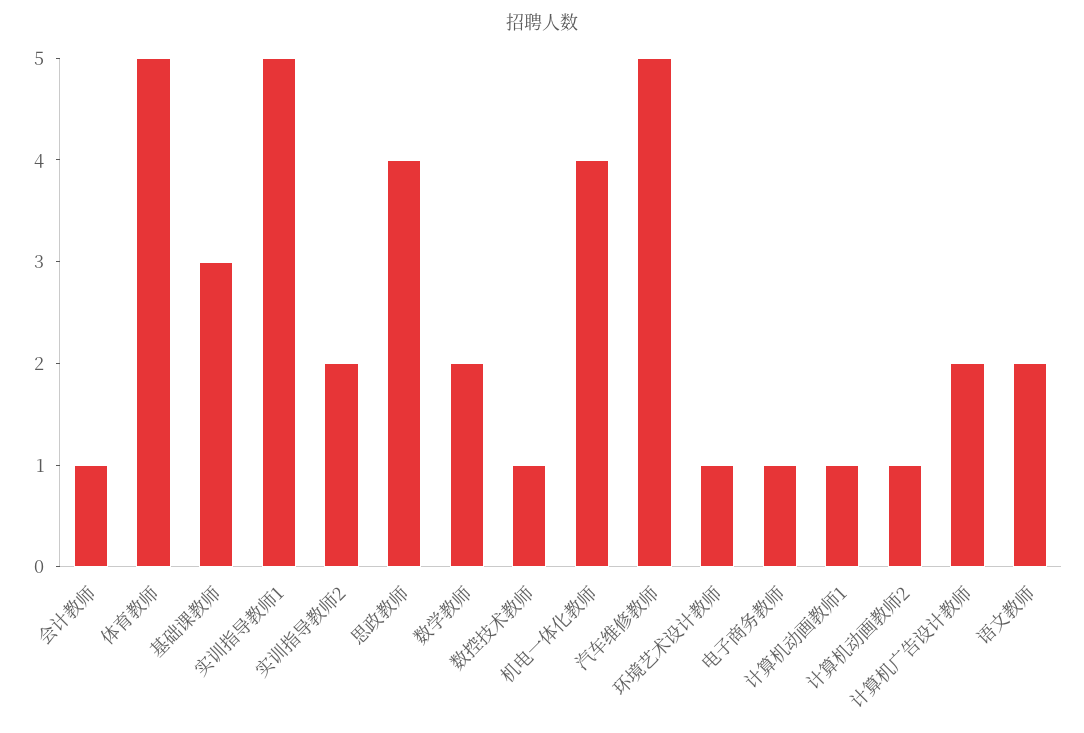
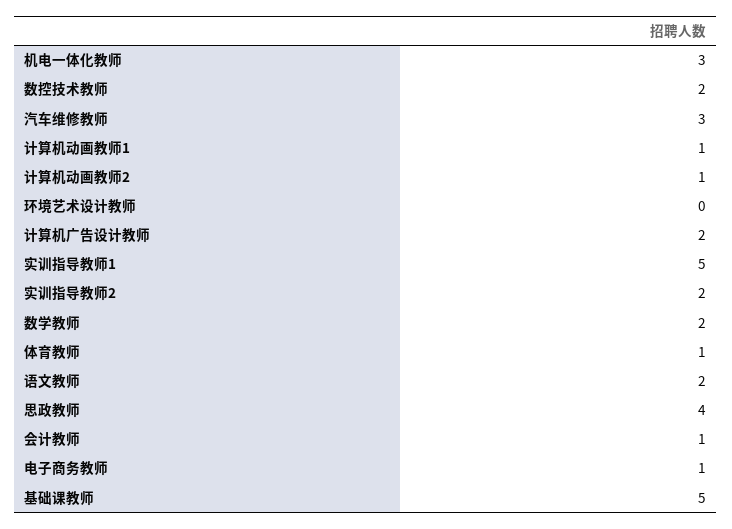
体育教师: 5 -> 1
基础课教师: 3 -> 5
数控技术教师: 1 -> 2
机电一体化教师: 4 -> 3
汽车维修教师: 5 -> 3
环境艺术设计教师: 1 -> 0

